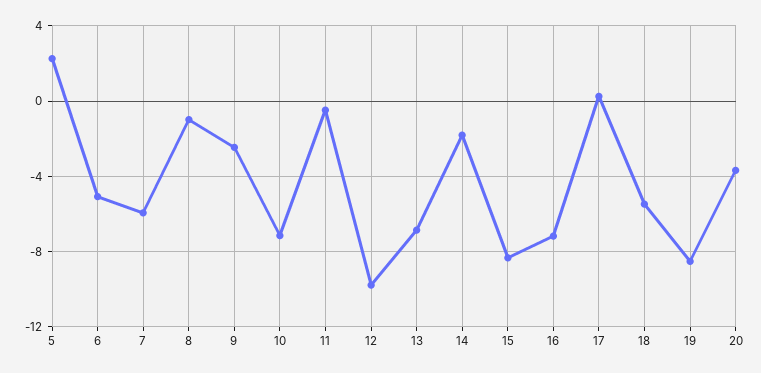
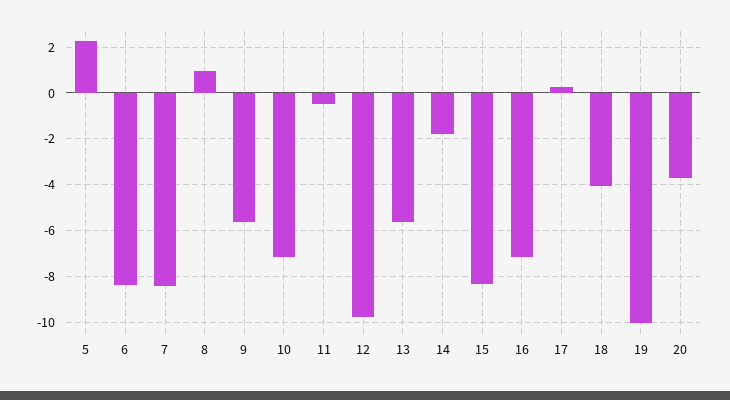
6: -5 -> -8.5
7: -6 -> -8.5
8: -1 -> 1
9: -2.5 -> -5.5
13: -7 -> -5.5
18: -5.5 -> -4
19: -8.5 -> -10

